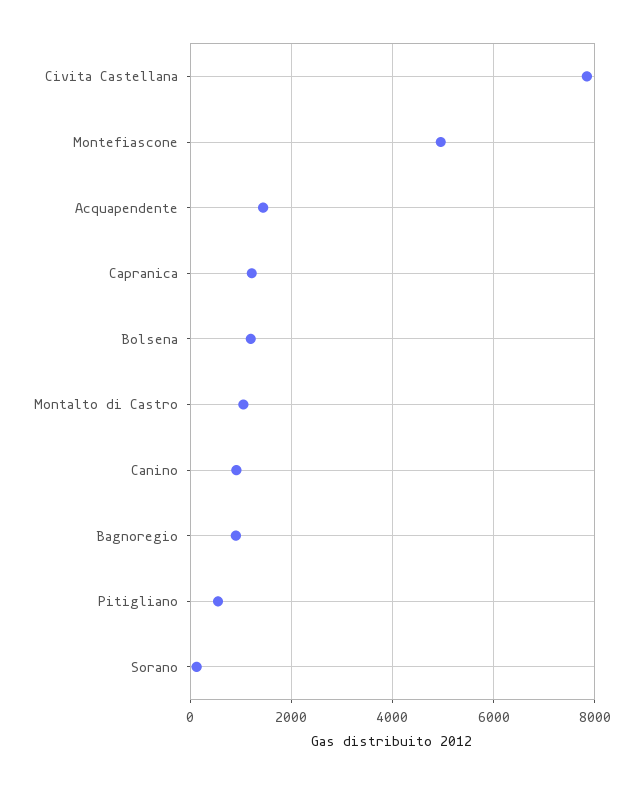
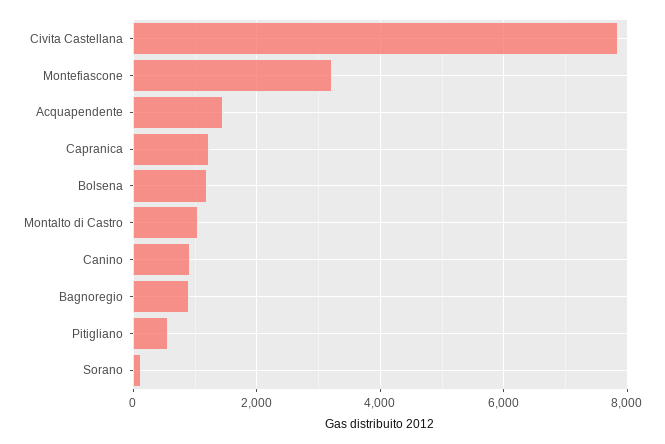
Montefiascone: 5000 -> 3200

